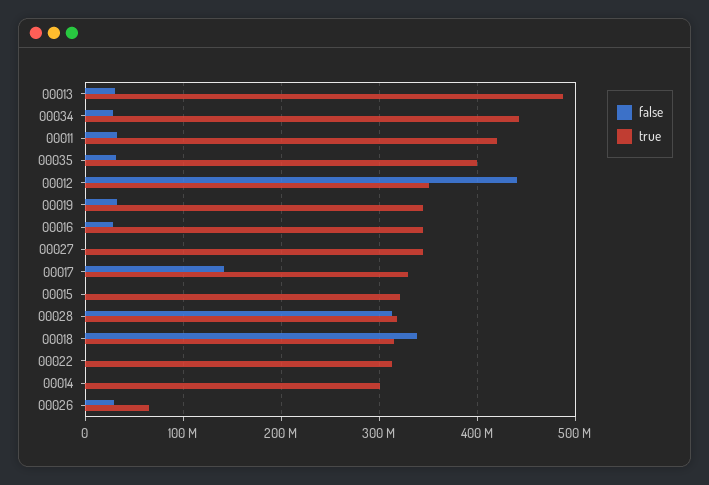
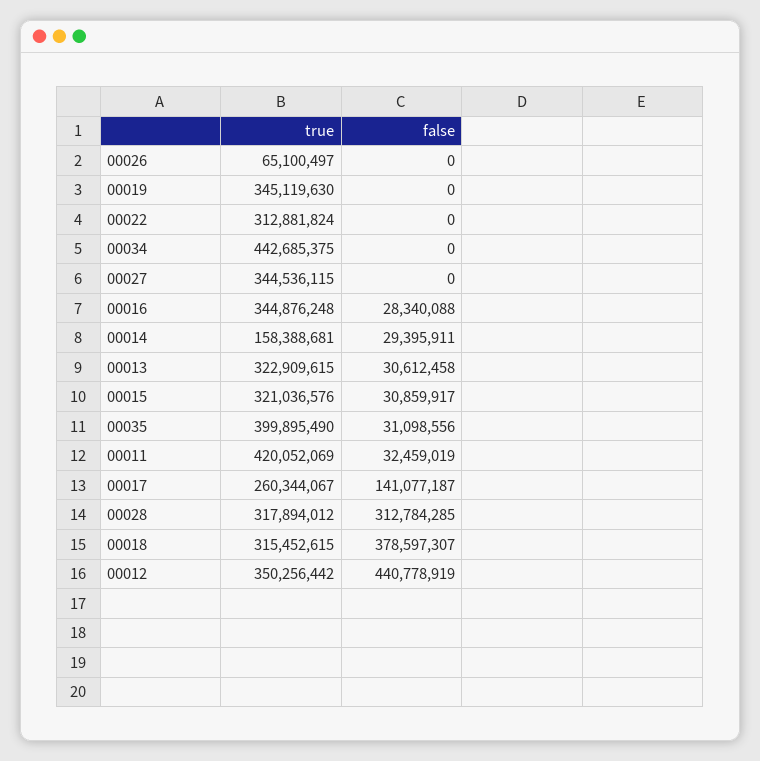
true, 00013: 490000000 -> 322909615
false, 00034: 30000000 -> 0
false, 00019: 30000000 -> 0
true, 00017: 330000000 -> 260344067
false, 00015: 0 -> 30859917
false, 00018: 340000000 -> 378597307
false, 00014: 0 -> 29395911
true, 00014: 300000000 -> 158388681
false, 00026: 30000000 -> 0

